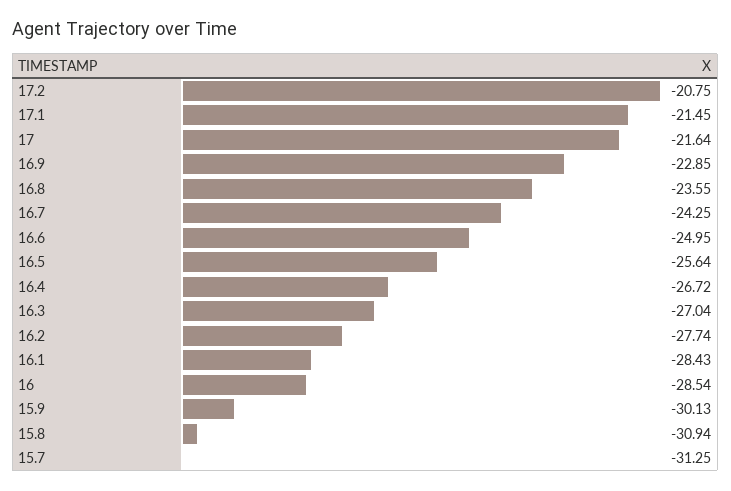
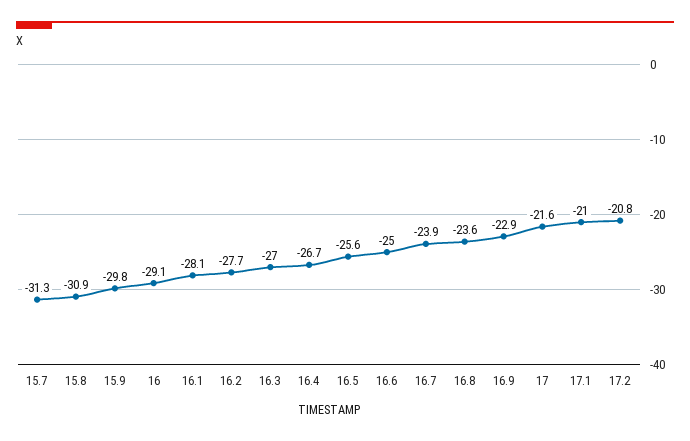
17.1: -21.45 -> -21
16.7: -24.25 -> -23.9
16.1: -28.43 -> -28.1
16: -28.54 -> -29.1
15.9: -30.13 -> -29.8

